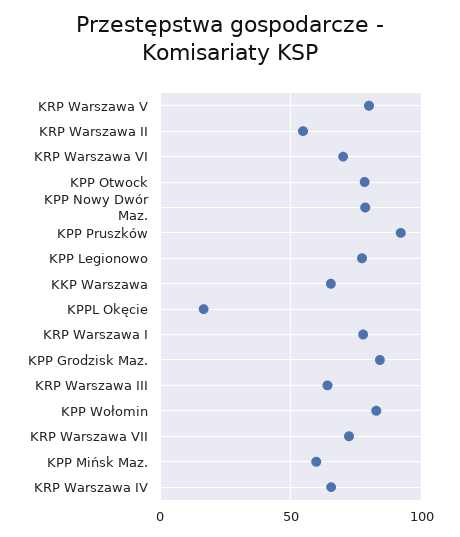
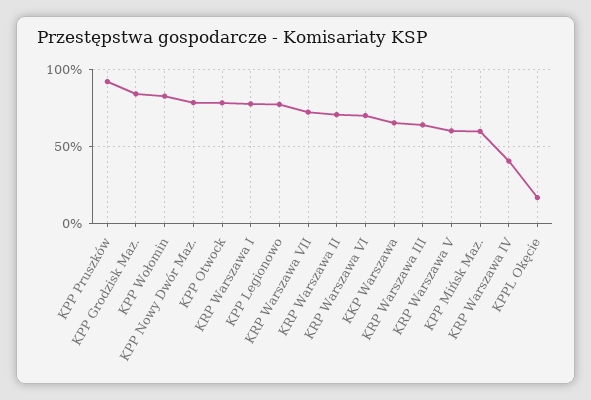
KRP Warszawa V: 80 -> 60
KRP Warszawa II: 55 -> 70
KRP Warszawa IV: 65 -> 40

